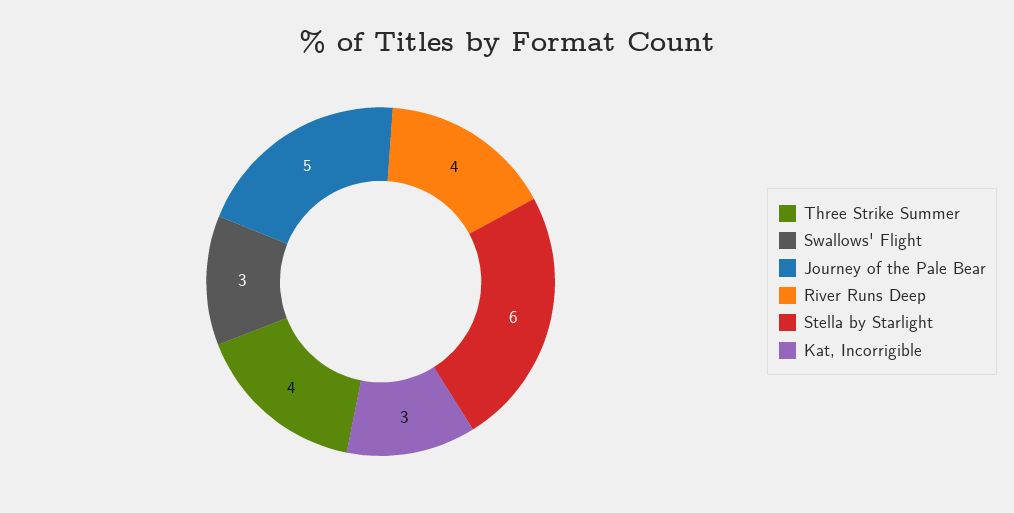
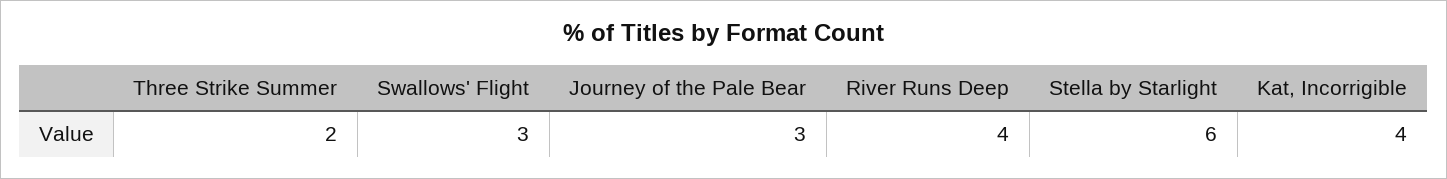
Three Strike Summer: 4 -> 2
Journey of the Pale Bear: 5 -> 3
Kat, Incorrigible: 3 -> 4

